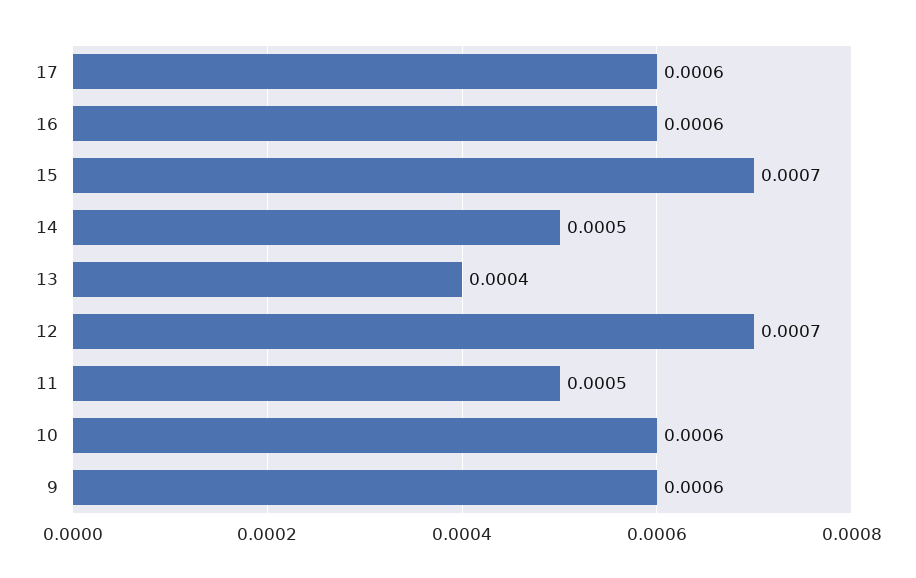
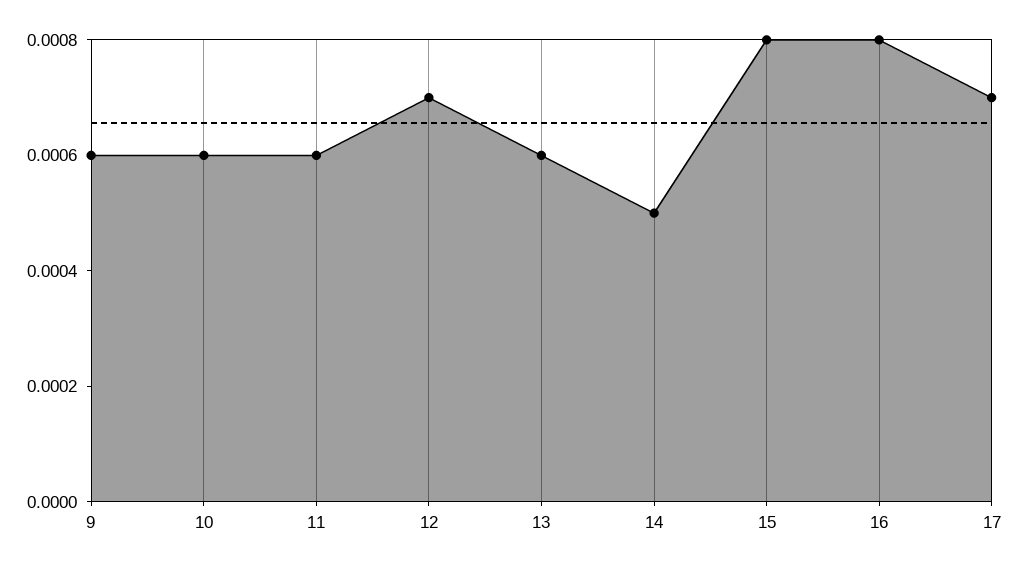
17: 0.0006 -> 0.0007
16: 0.0006 -> 0.0008
15: 0.0007 -> 0.0008
13: 0.0004 -> 0.0006
11: 0.0005 -> 0.0006

